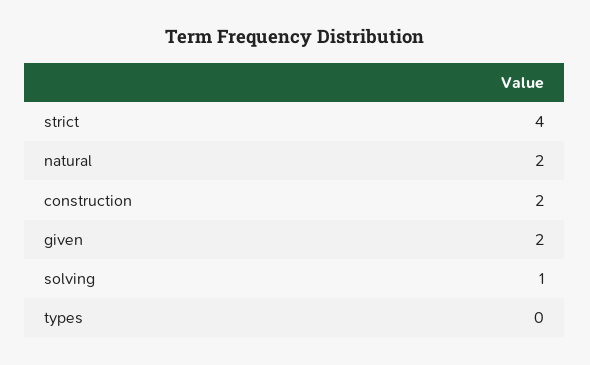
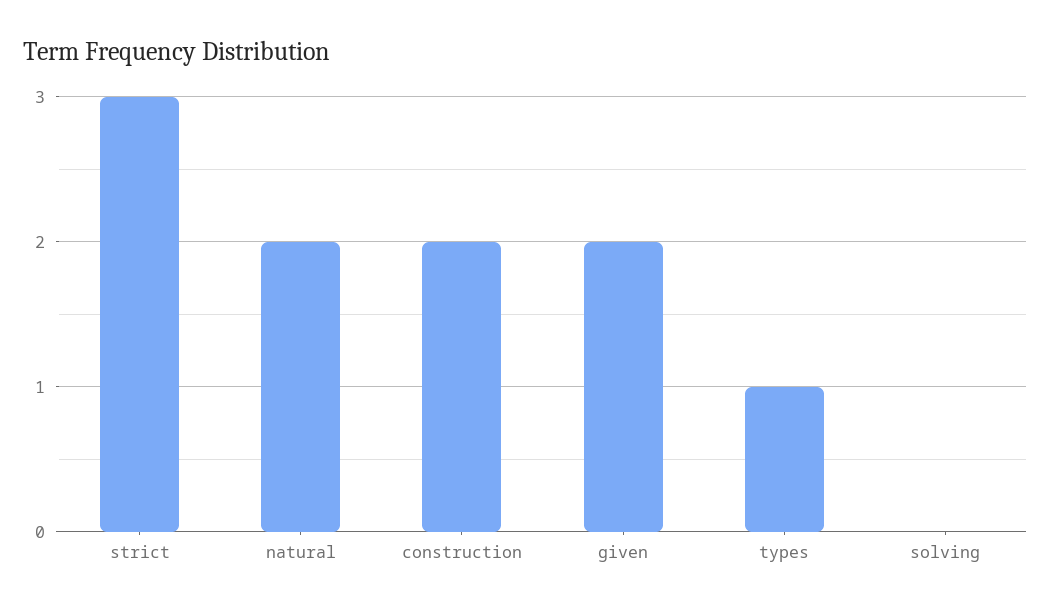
strict: 4 -> 3
solving: 1 -> 0
types: 0 -> 1

